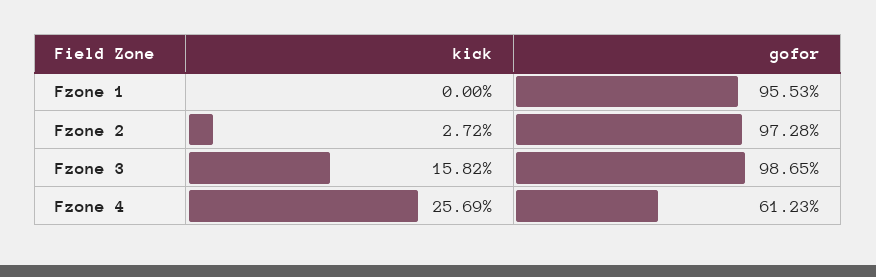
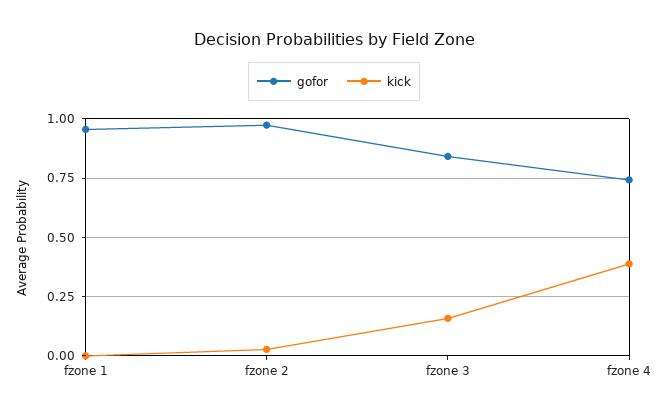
gofor, Fzone 3: 0.9865 -> 0.85
kick, Fzone 4: 0.2569 -> 0.4
gofor, Fzone 4: 0.6123 -> 0.75

